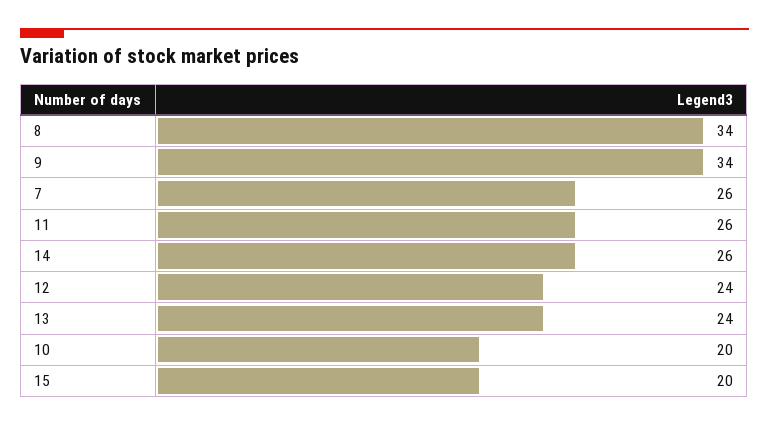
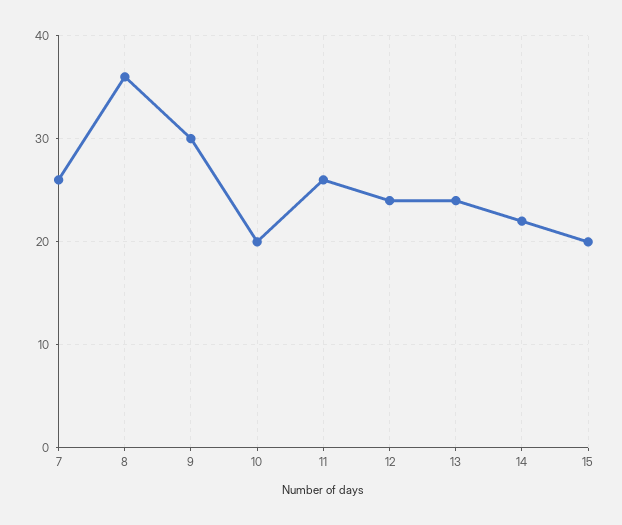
8: 34 -> 36
9: 34 -> 30
14: 26 -> 22

